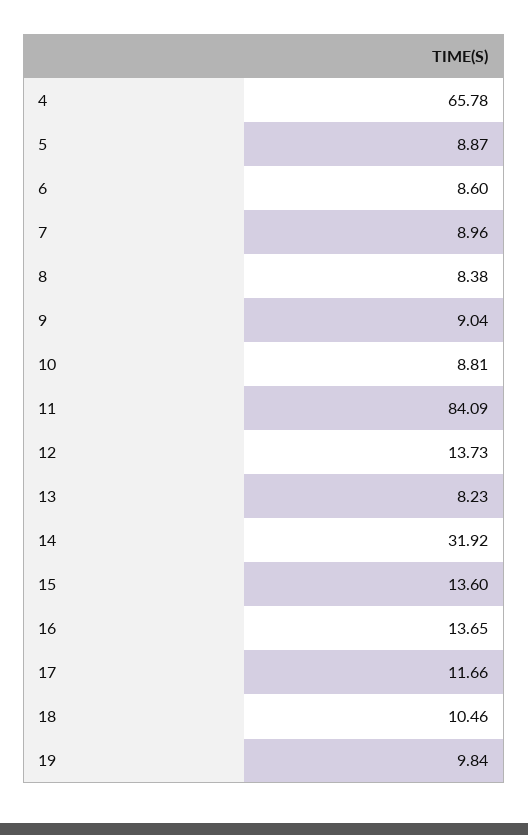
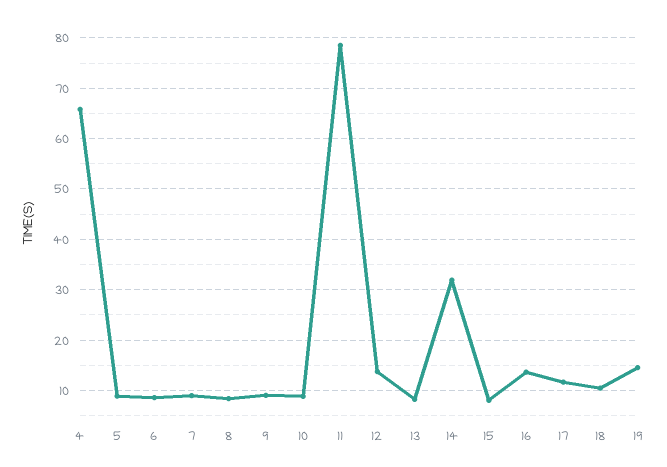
11: 84.09 -> 78
15: 13.6 -> 8
19: 9.84 -> 14

